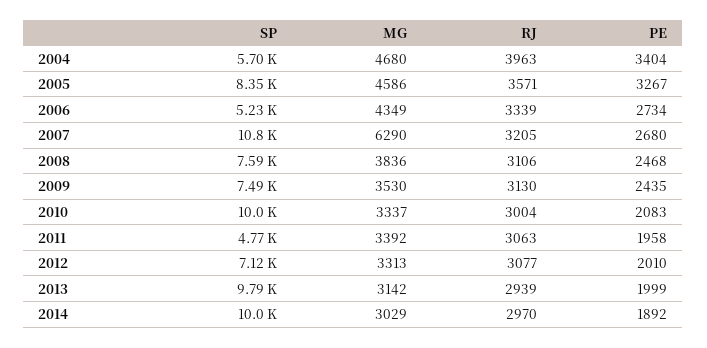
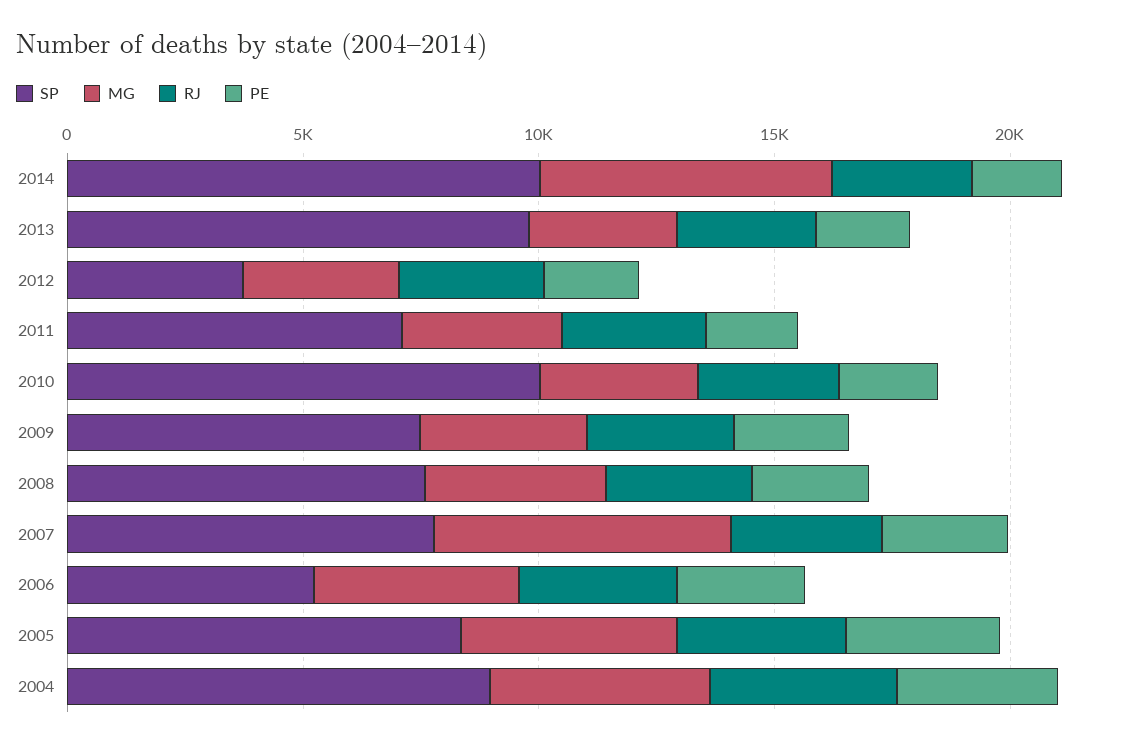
SP, 2004: 5700 -> 9000
SP, 2007: 10800 -> 8000
SP, 2011: 4770 -> 7000
SP, 2012: 7120 -> 4000
MG, 2014: 3029 -> 6000

